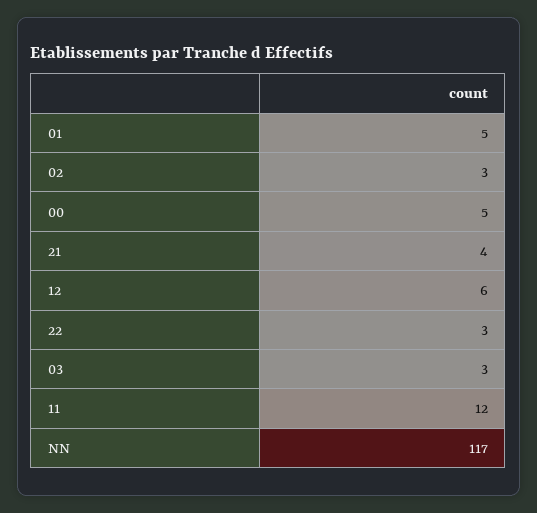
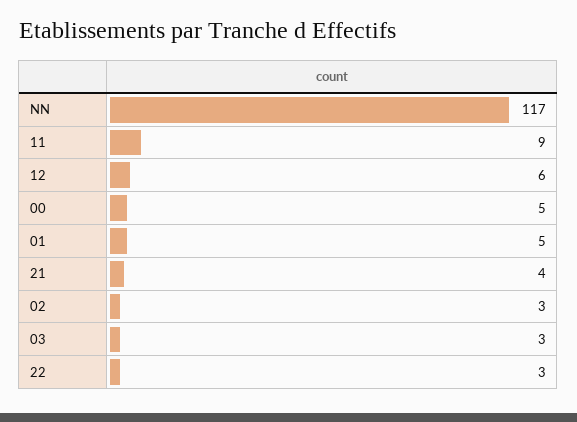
11: 12 -> 9

